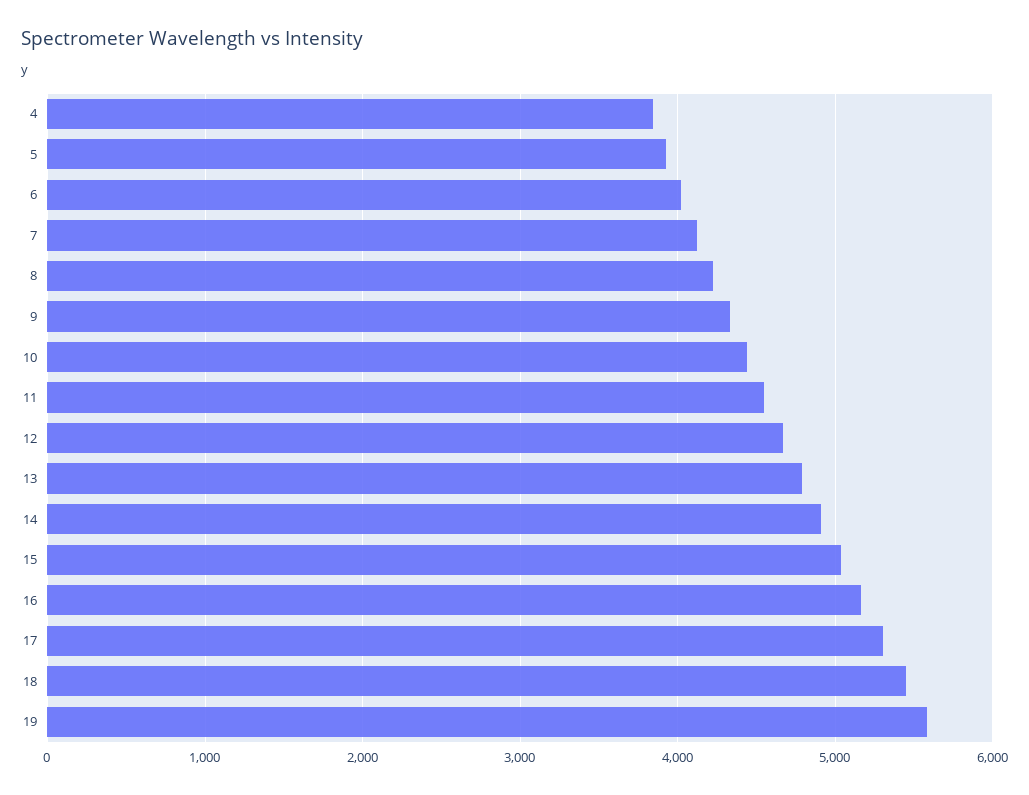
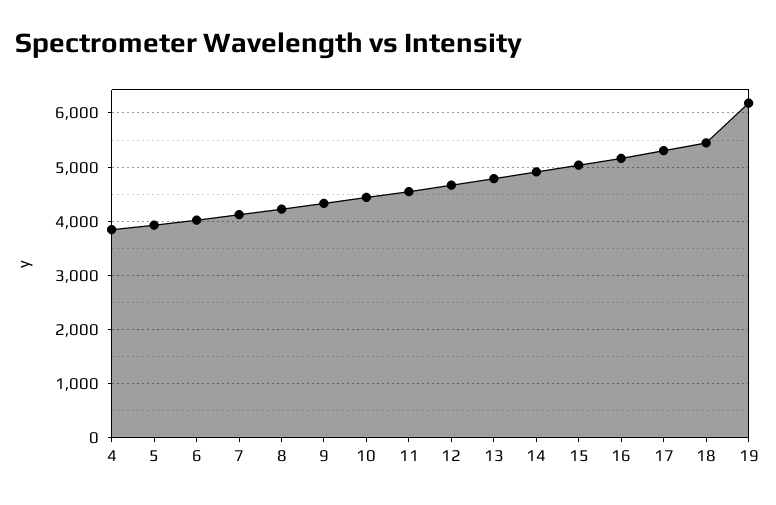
19: 5600 -> 6200

